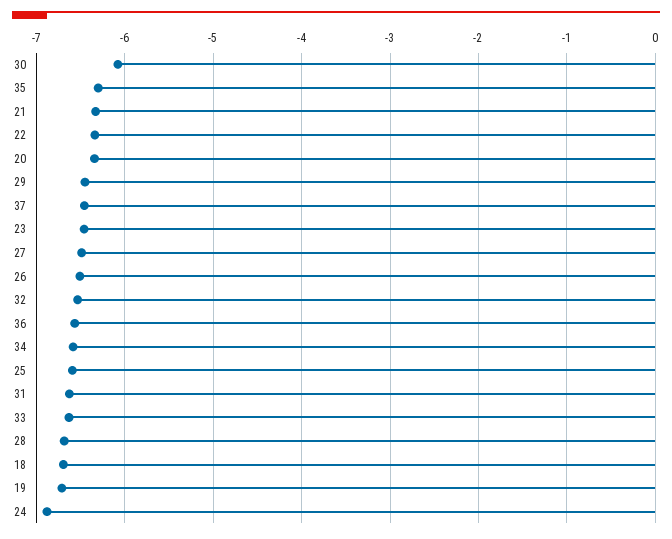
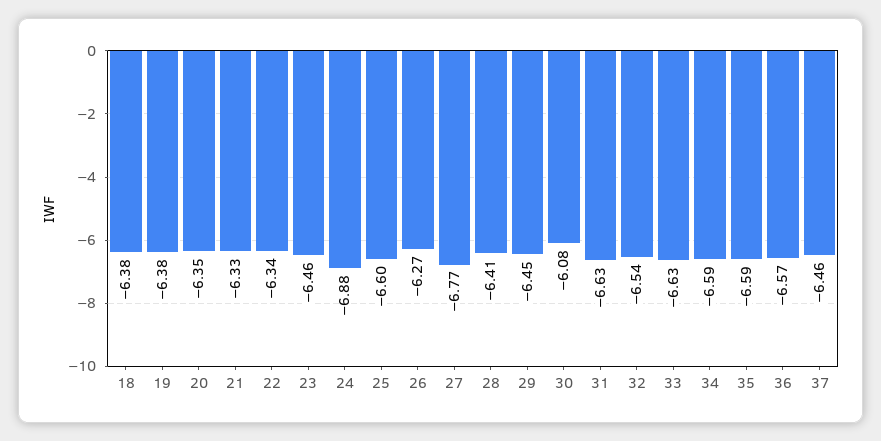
35: -6.3 -> -6.59
27: -6.5 -> -6.77
26: -6.5 -> -6.27
28: -6.7 -> -6.41
18: -6.7 -> -6.38
19: -6.7 -> -6.38

